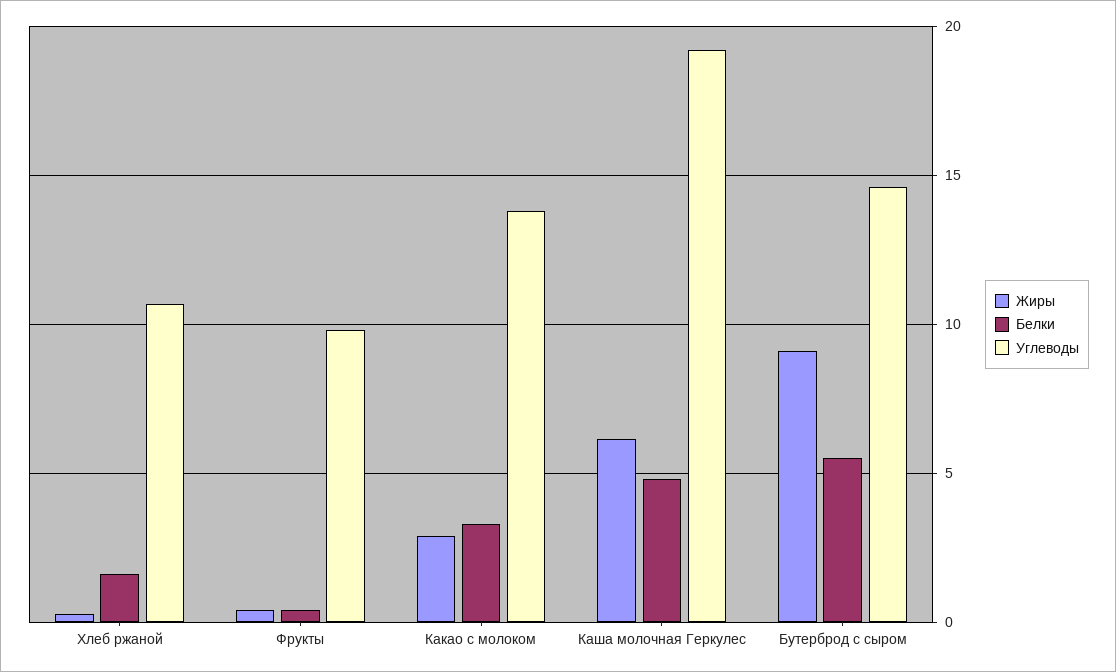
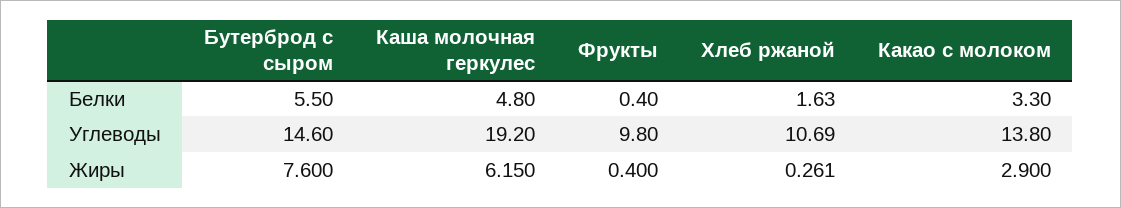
Жиры, Бутерброд с сыром: 9 -> 7.6

